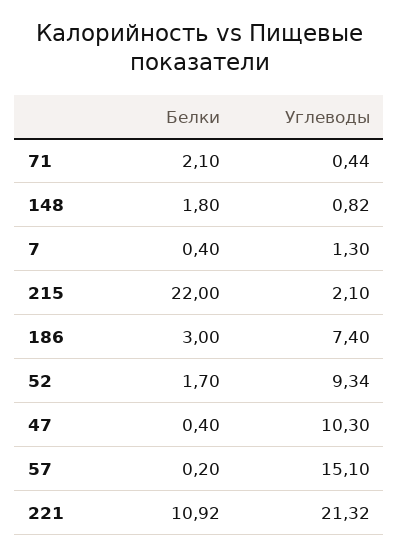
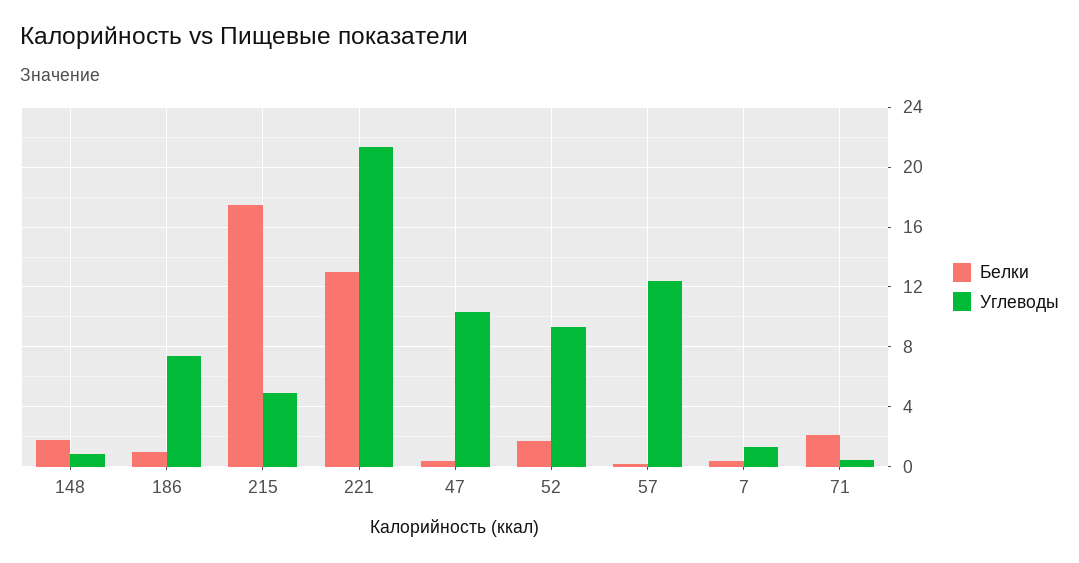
Белки, 215: 22 -> 17.5
Углеводы, 215: 2.1 -> 5
Белки, 186: 3 -> 1
Углеводы, 57: 15.1 -> 12.5
Белки, 221: 10.92 -> 13

